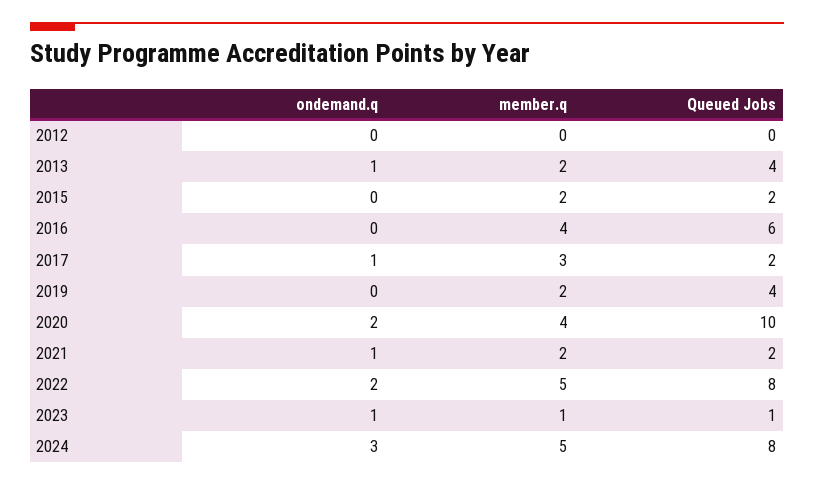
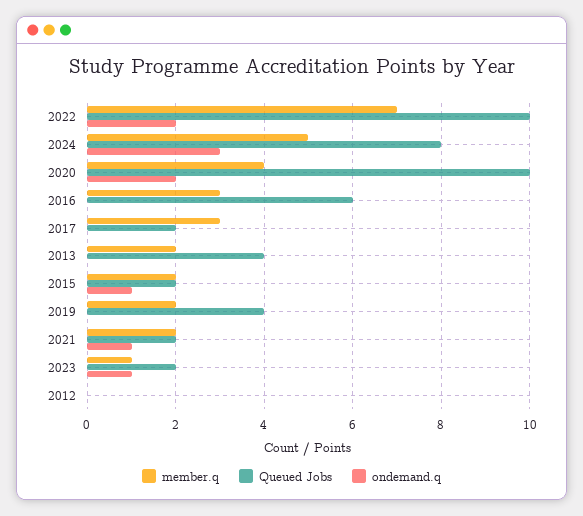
ondemand.q, 2013: 1 -> 0
ondemand.q, 2015: 0 -> 1
member.q, 2016: 4 -> 3
ondemand.q, 2017: 1 -> 0
member.q, 2022: 5 -> 7
Queued Jobs, 2022: 8 -> 10
Queued Jobs, 2023: 1 -> 2

